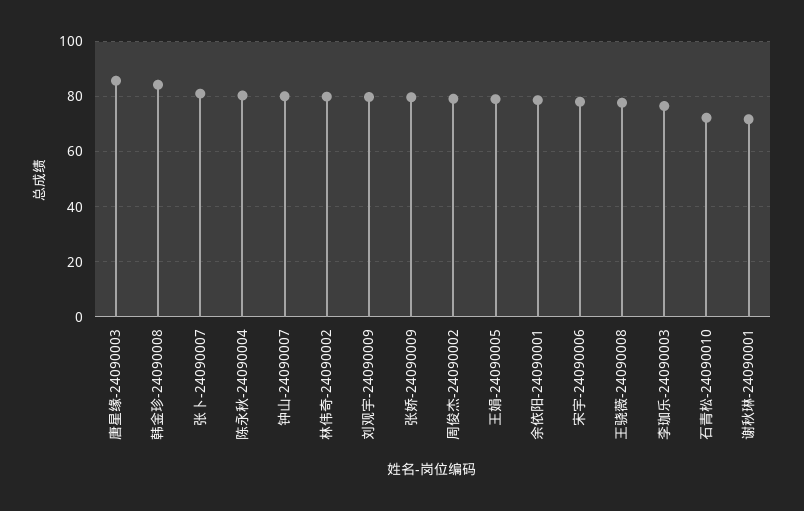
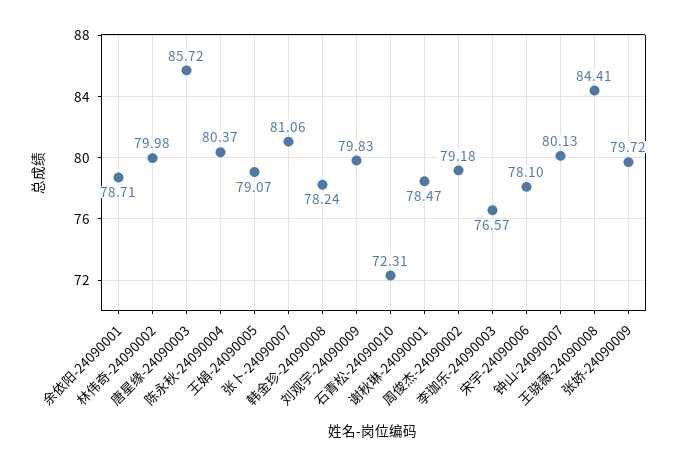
韩金珍-24090008: 85 -> 78.24
王骁薇-24090008: 77.5 -> 84.41
谢秋琳-24090001: 72.5 -> 78.47

